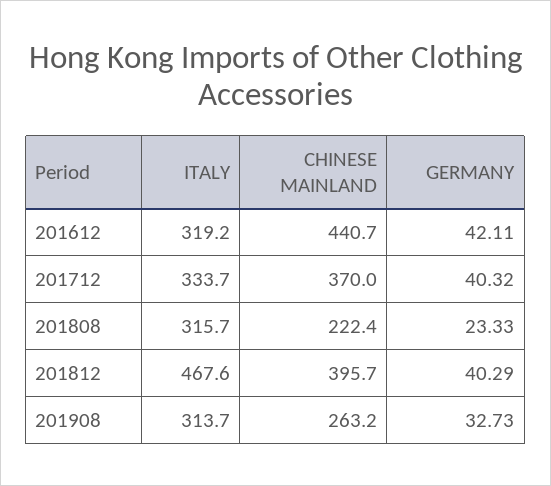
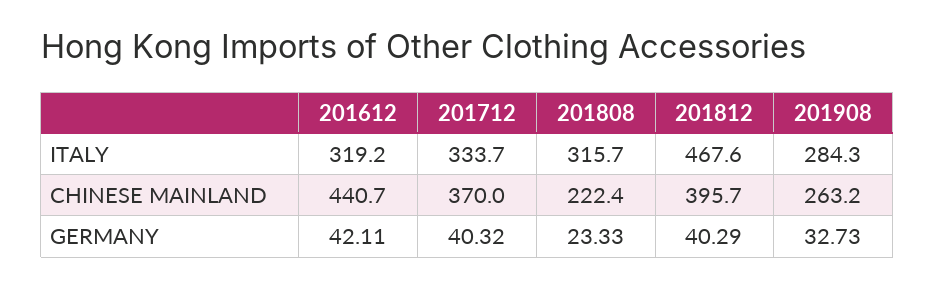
ITALY, 201908: 313.7 -> 284.3

